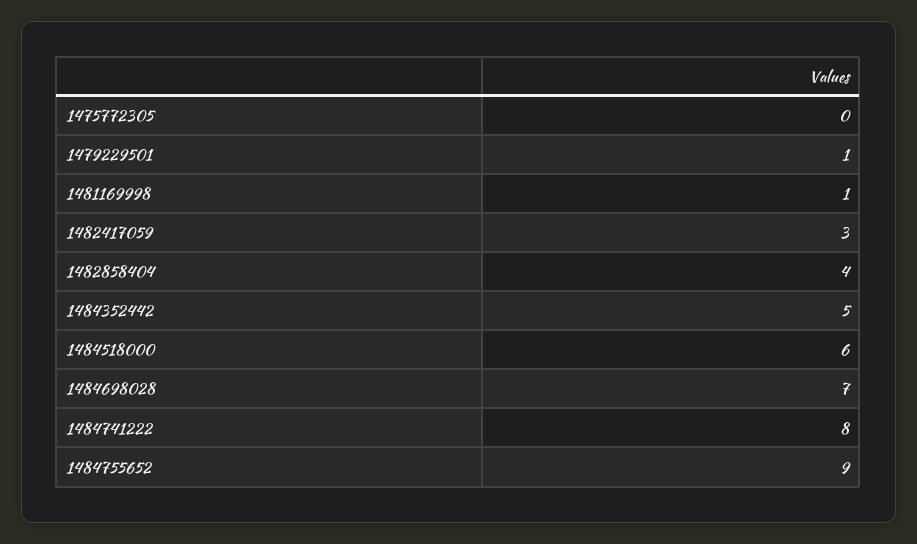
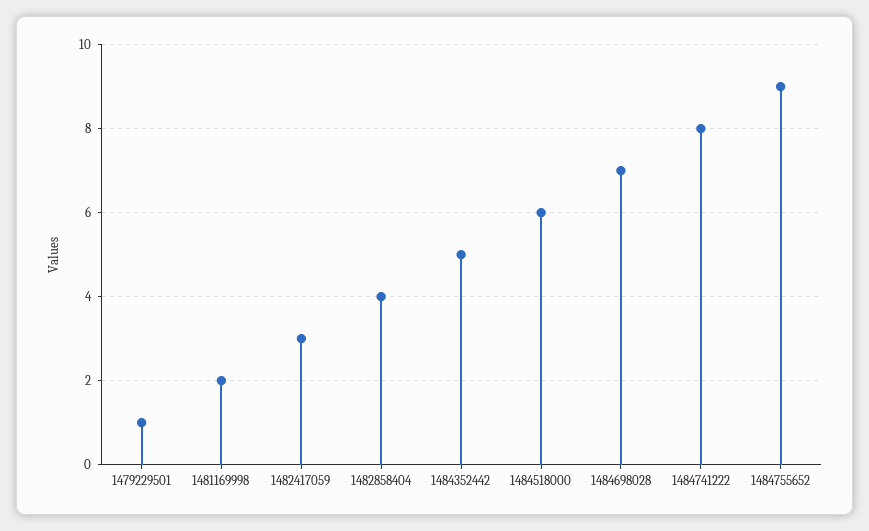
1475772305: 0 -> none
1481169998: 1 -> 2

